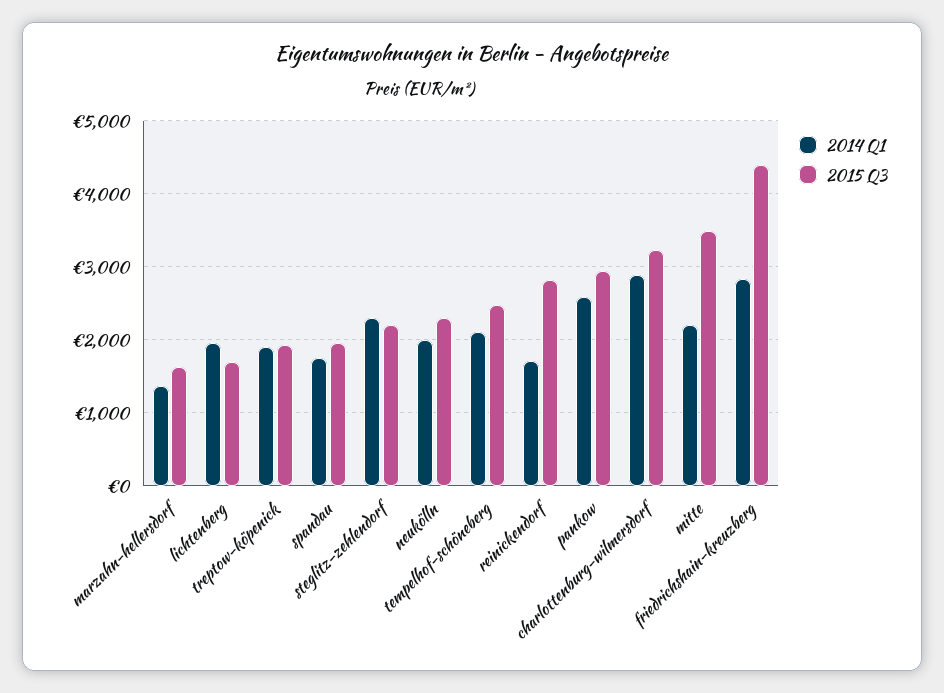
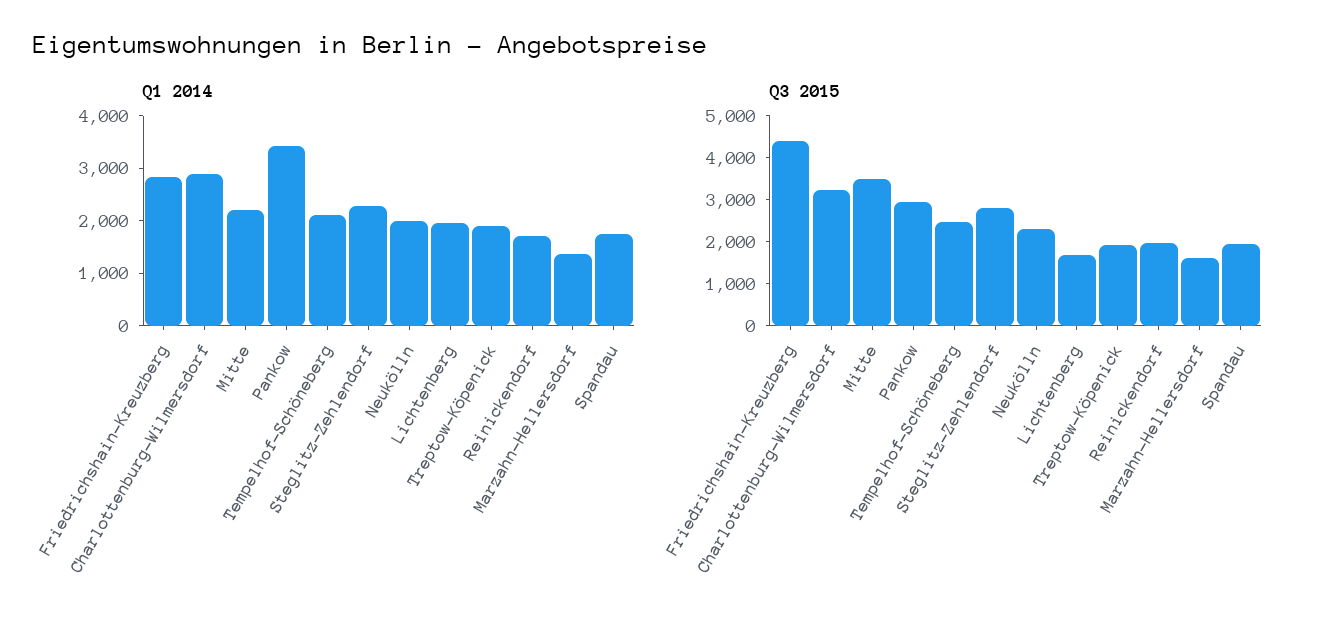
2015 Q3, steglitz-zehlendorf: 2200 -> 2800
2015 Q3, reinickendorf: 2800 -> 2000
2014 Q1, pankow: 2600 -> 3400

